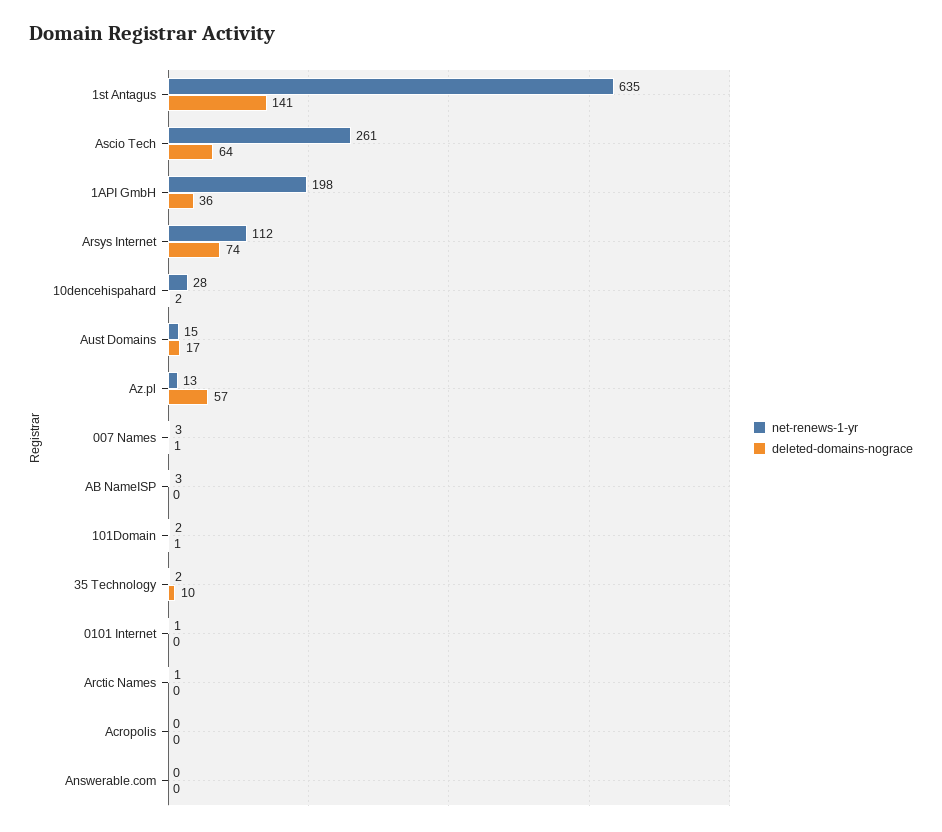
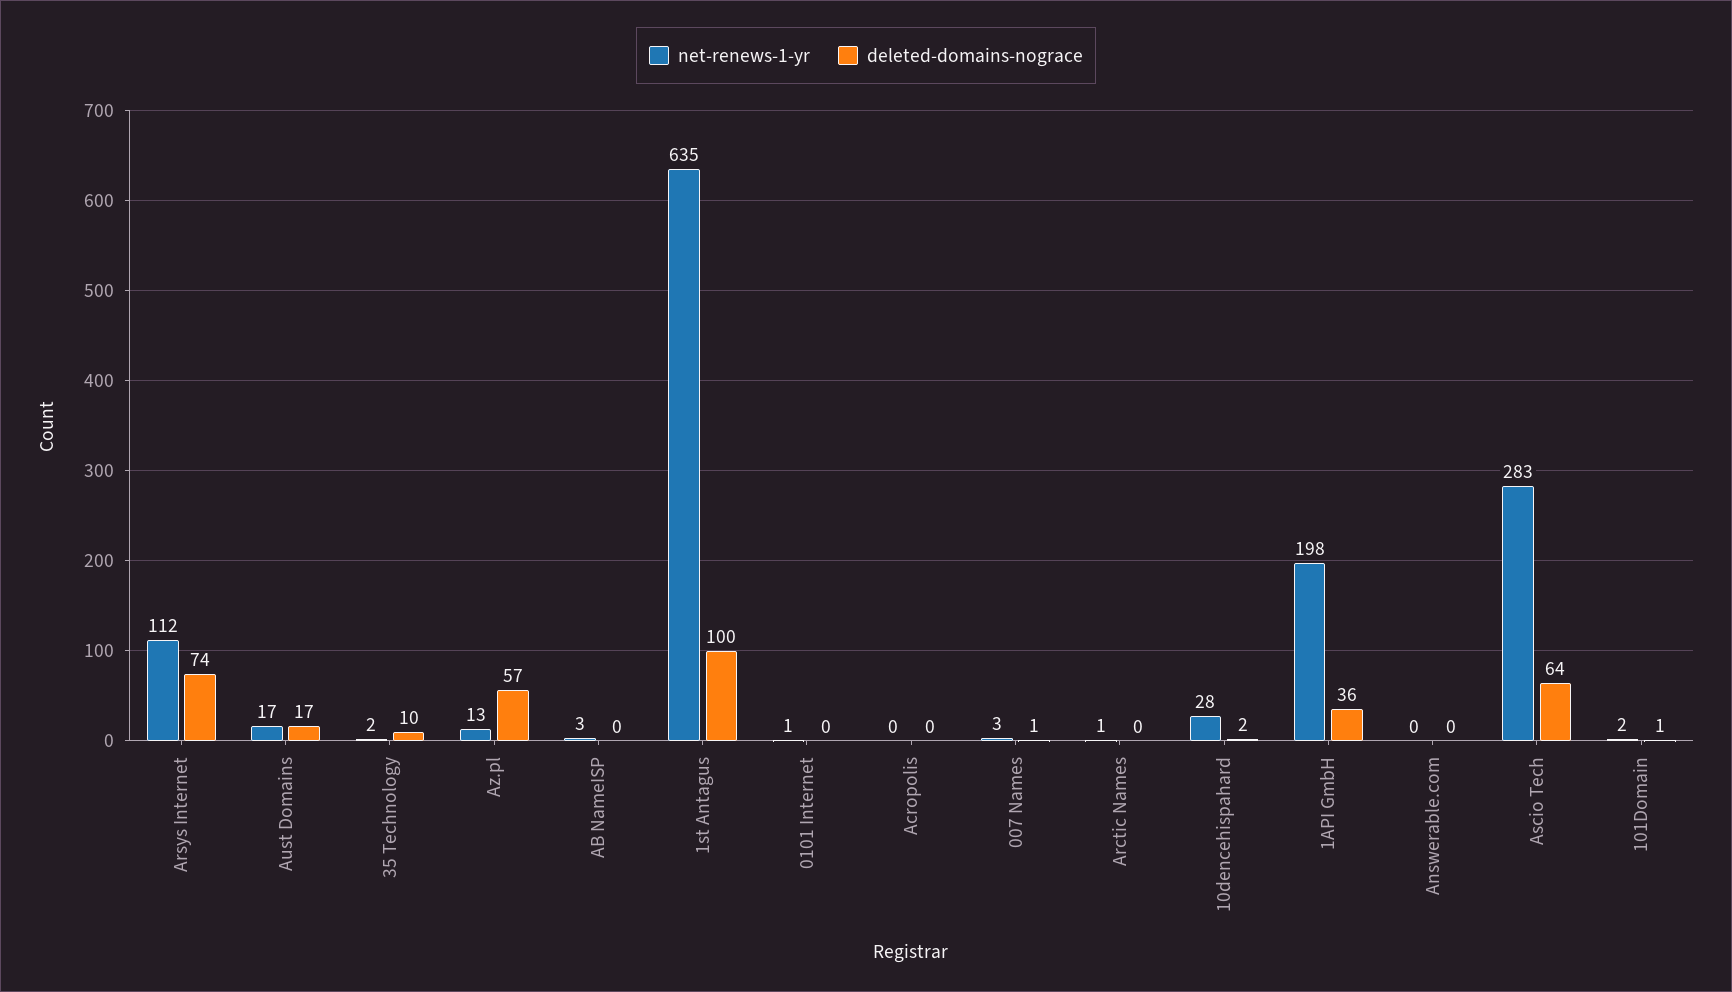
deleted-domains-nograce, 1st Antagus: 141 -> 100
net-renews-1-yr, Ascio Tech: 261 -> 283
net-renews-1-yr, Aust Domains: 15 -> 17

